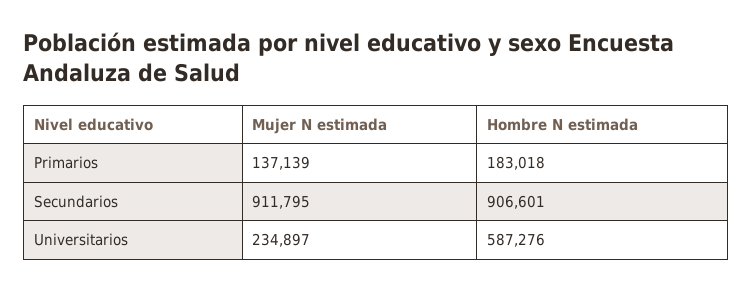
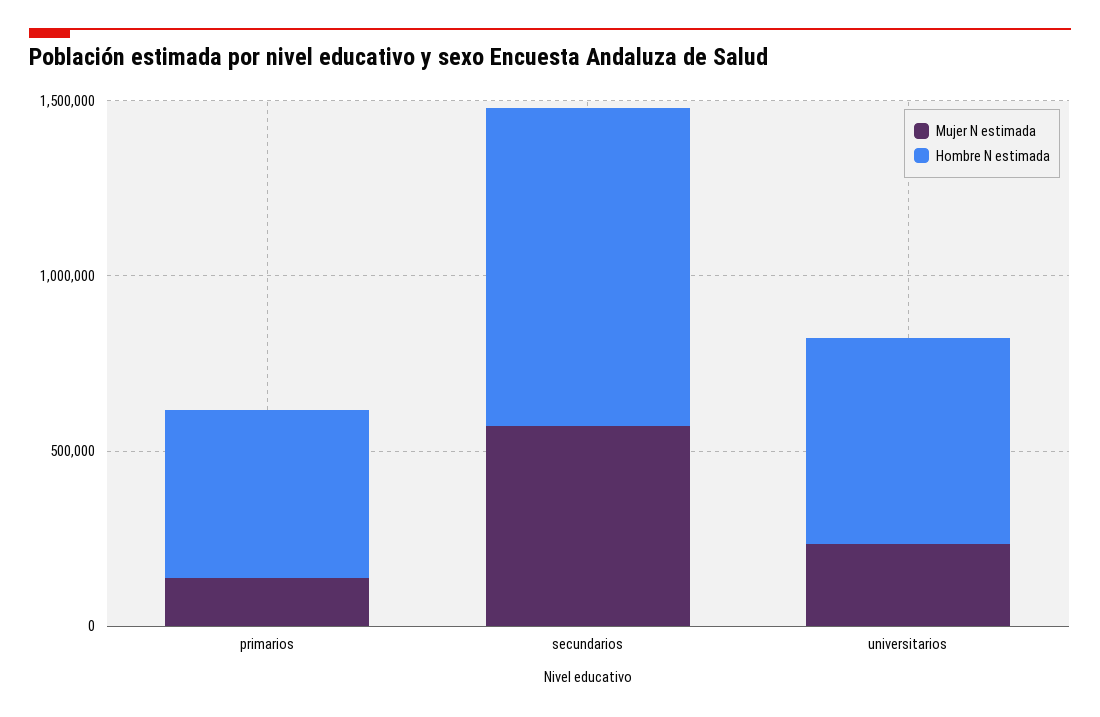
Hombre N estimada, Primarios: 183018 -> 500000
Mujer N estimada, Secundarios: 911795 -> 600000

